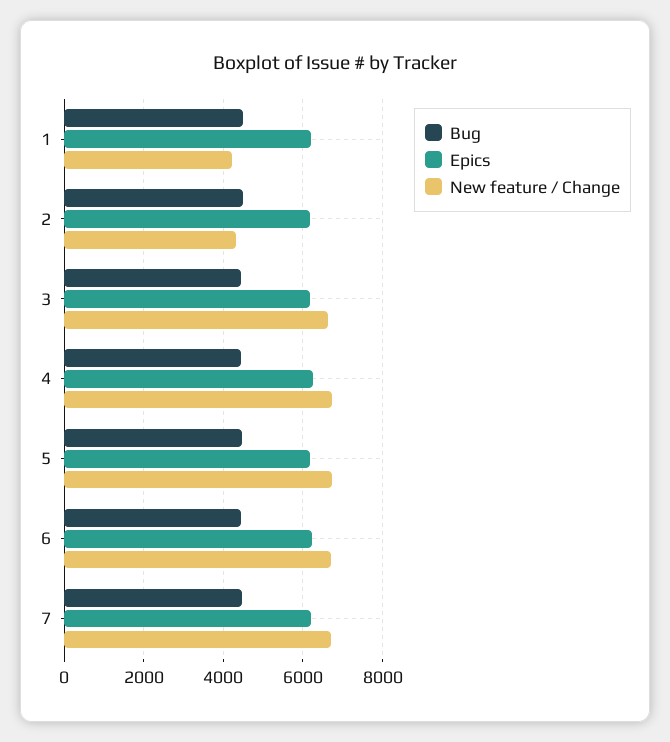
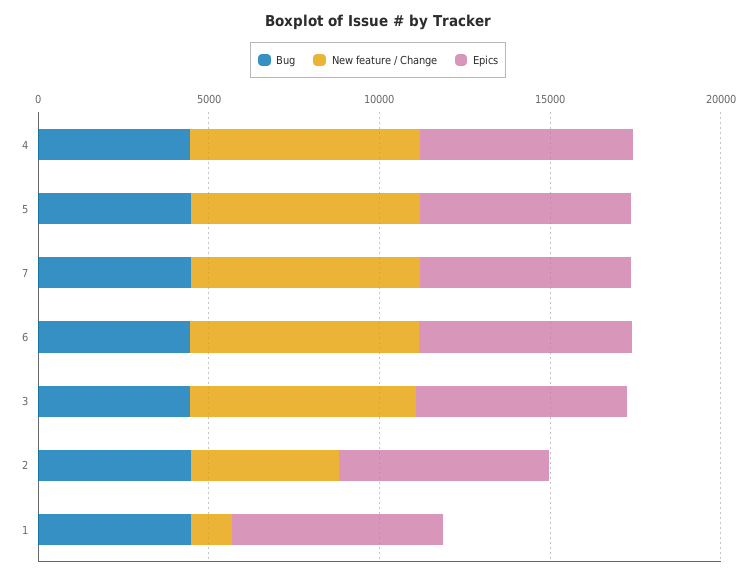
New feature / Change, 1: 4200 -> 1000

